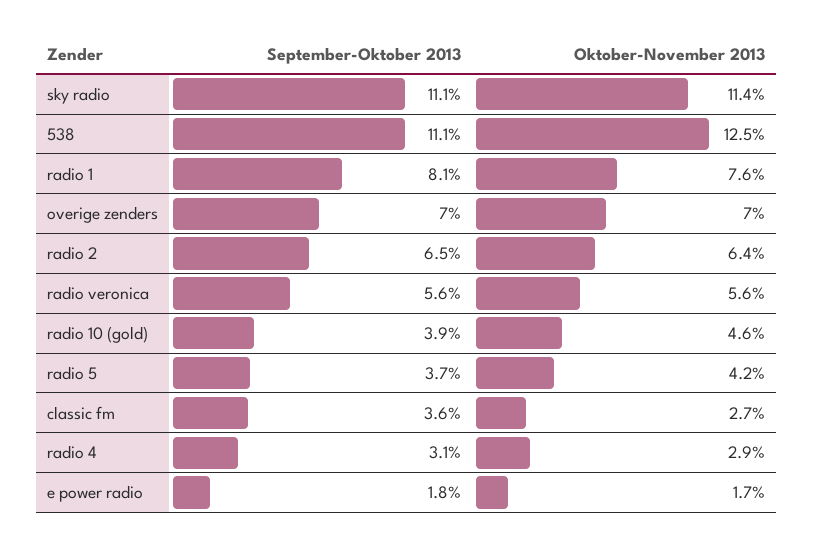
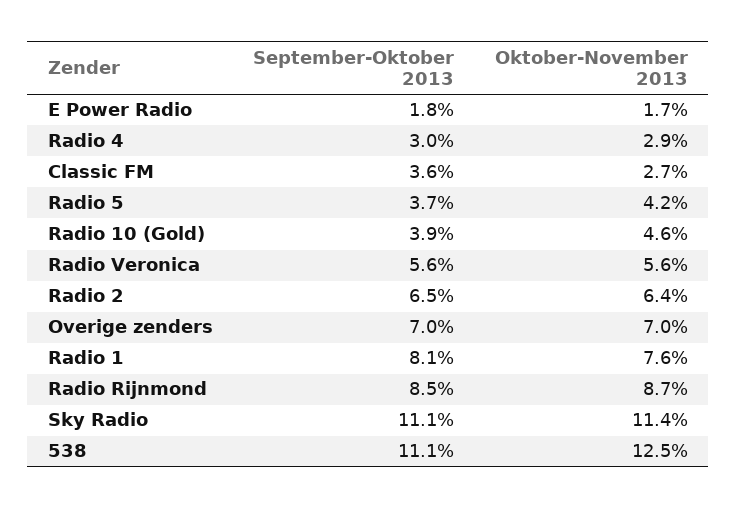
September-Oktober 2013, radio 4: 3.1 -> 3
September-Oktober 2013, Radio Rijnmond: none -> 8.5
Oktober-November 2013, Radio Rijnmond: none -> 8.7

